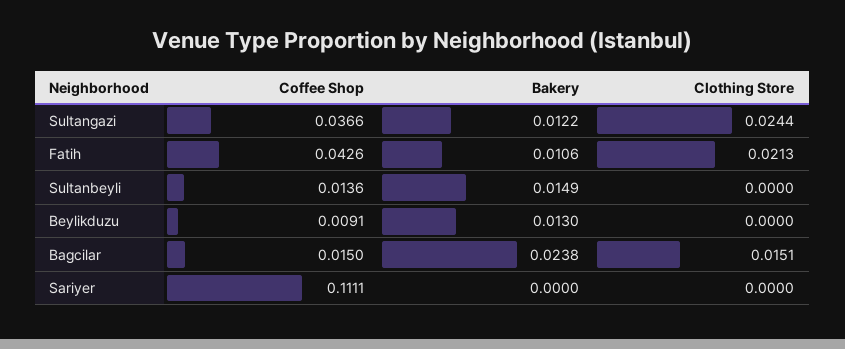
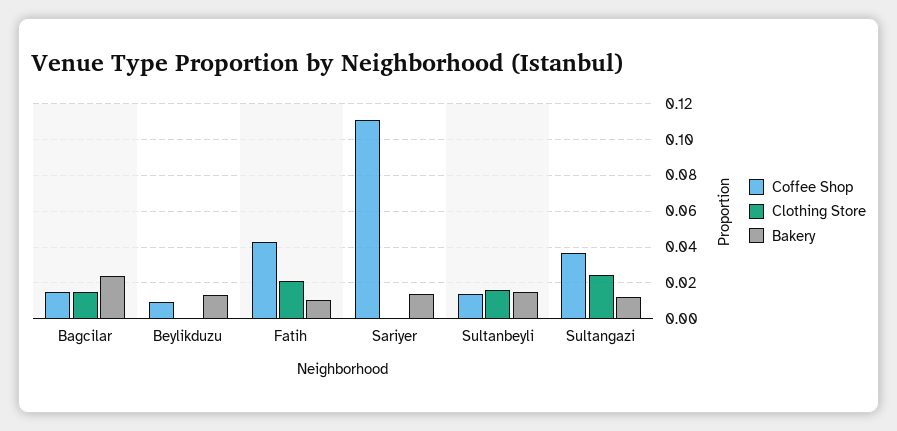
Clothing Store, Sultanbeyli: 0 -> 0.015
Bakery, Sariyer: 0 -> 0.015

